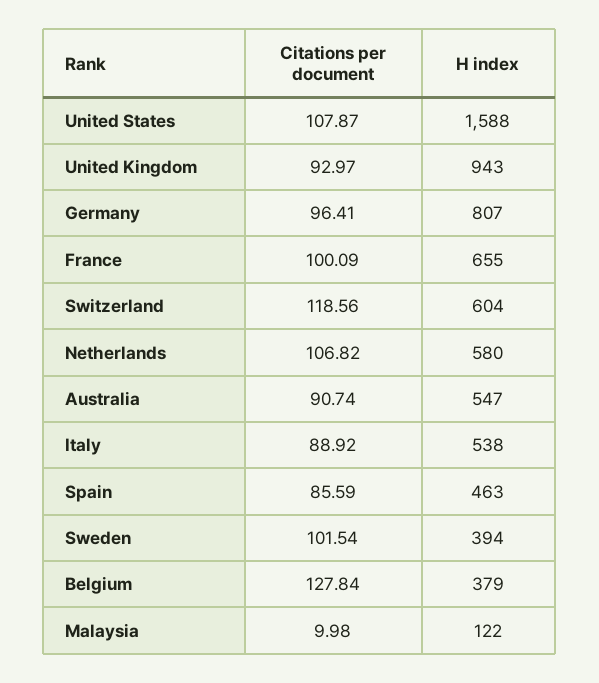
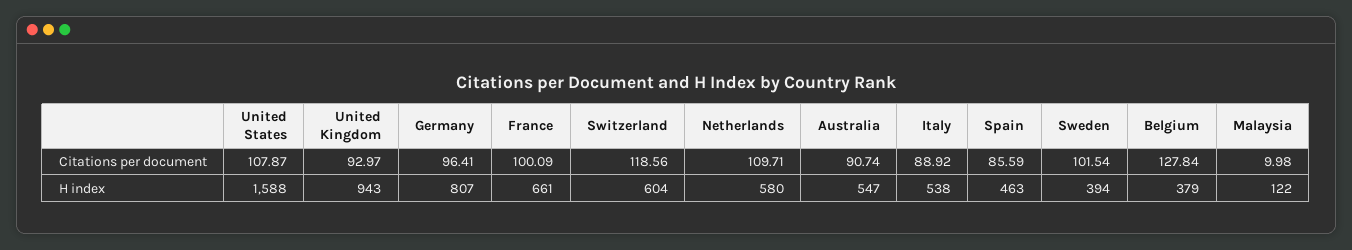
H index, France: 655 -> 661
Citations per document, Netherlands: 106.82 -> 109.71

